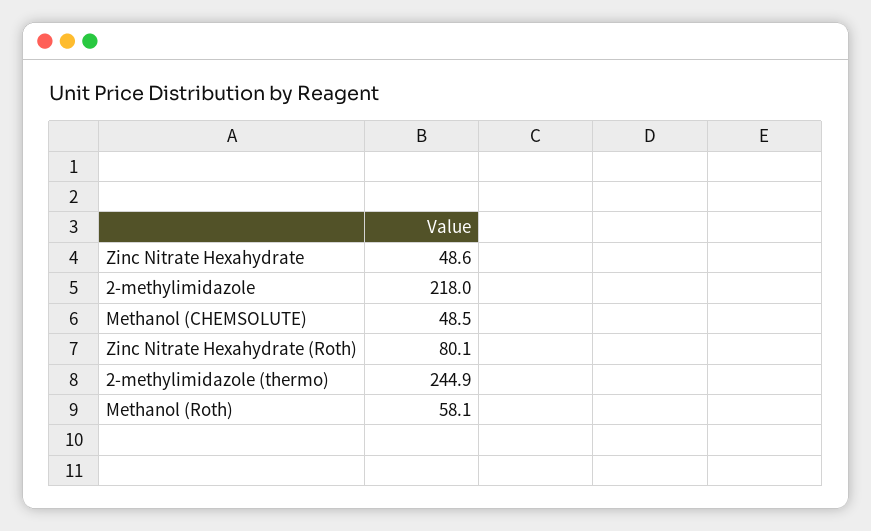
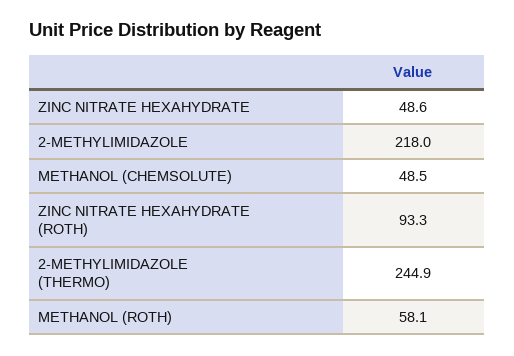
Zinc Nitrate Hexahydrate (Roth): 80.1 -> 93.3

